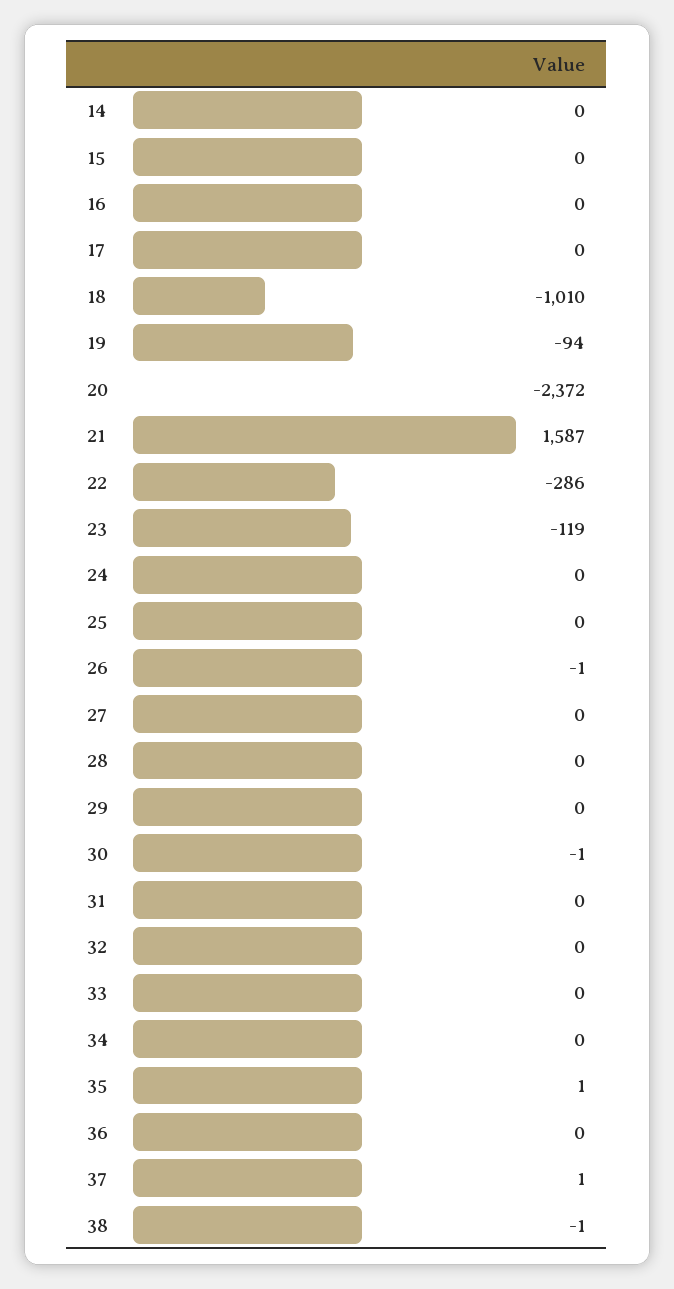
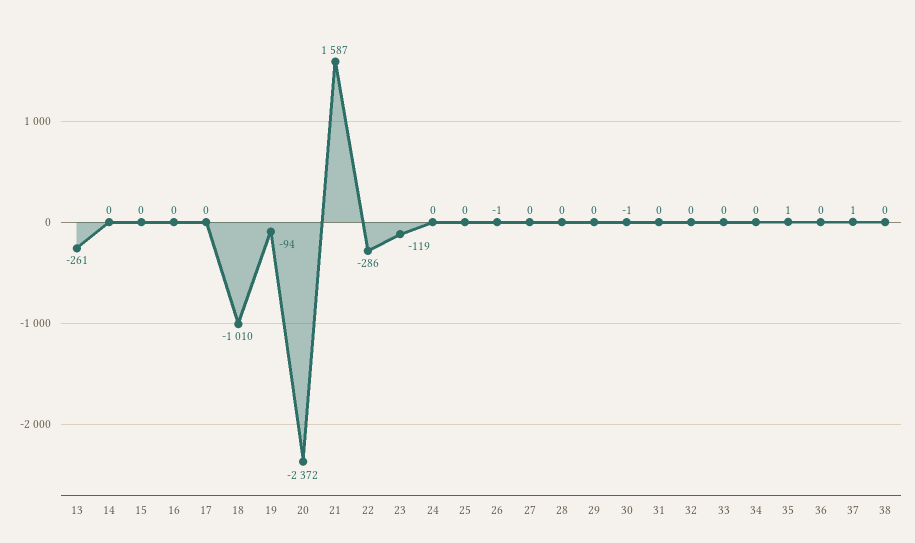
38: -1 -> 0
13: none -> -261

